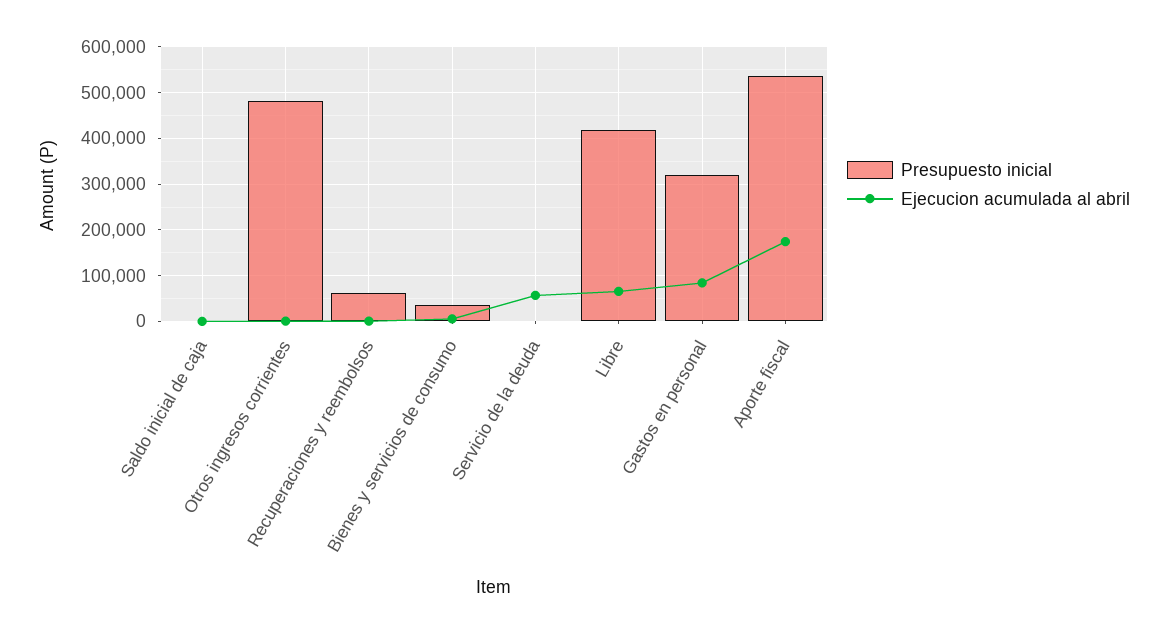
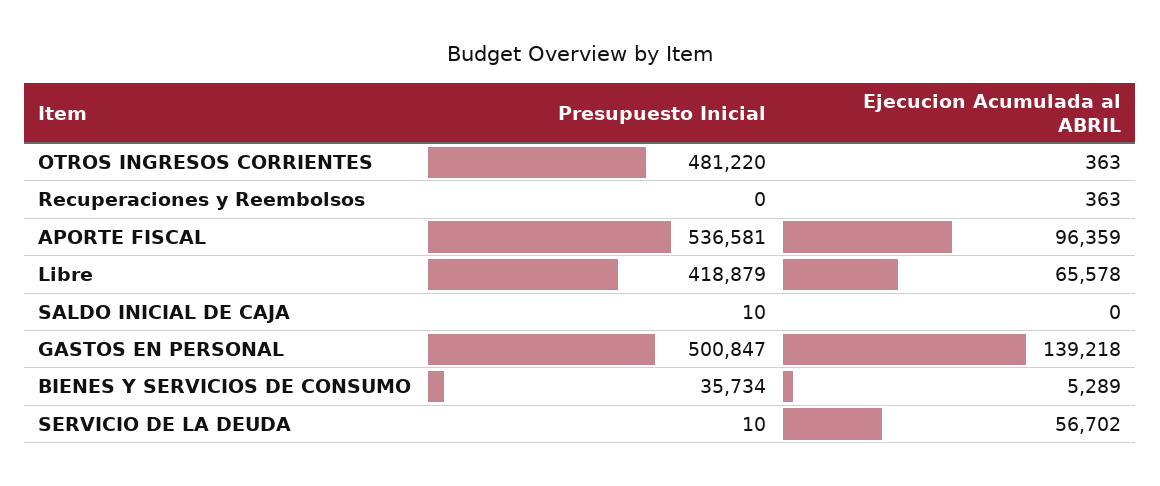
Presupuesto inicial, Recuperaciones y reembolsos: 60000 -> 0
Presupuesto inicial, Gastos en personal: 320000 -> 500847
Ejecucion acumulada al abril, Gastos en personal: 80000 -> 139218
Ejecucion acumulada al abril, Aporte fiscal: 180000 -> 96359

